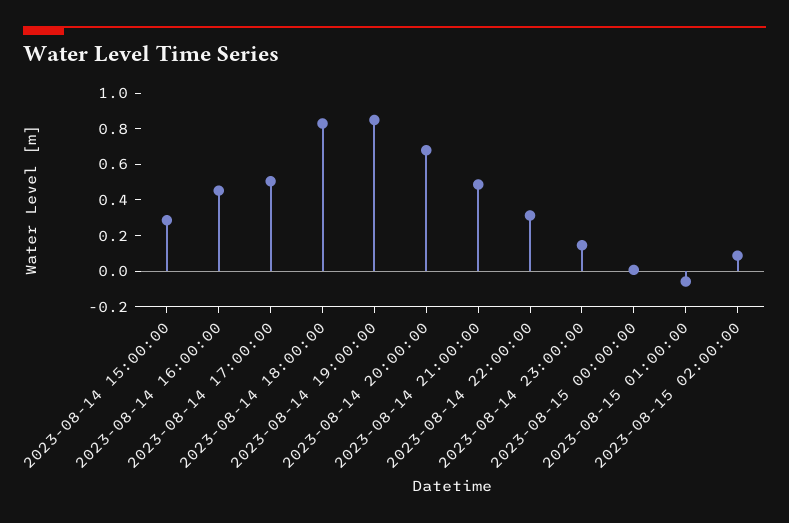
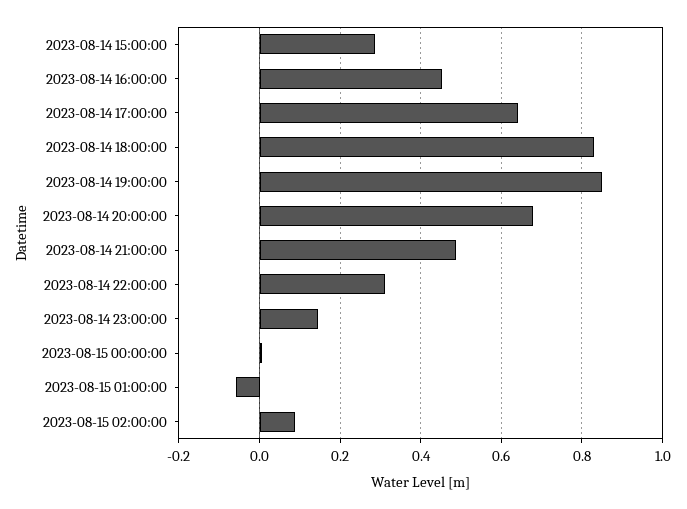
2023-08-14 17:00:00: 0.5 -> 0.64

